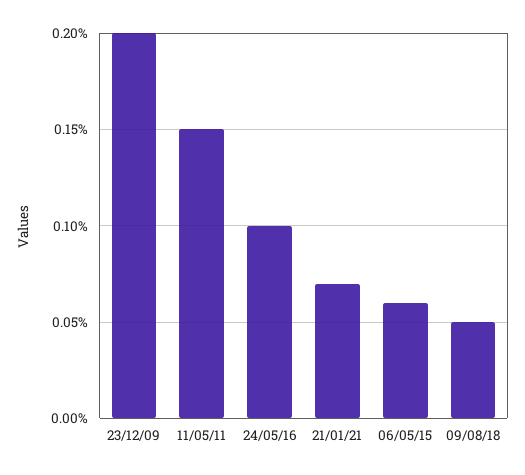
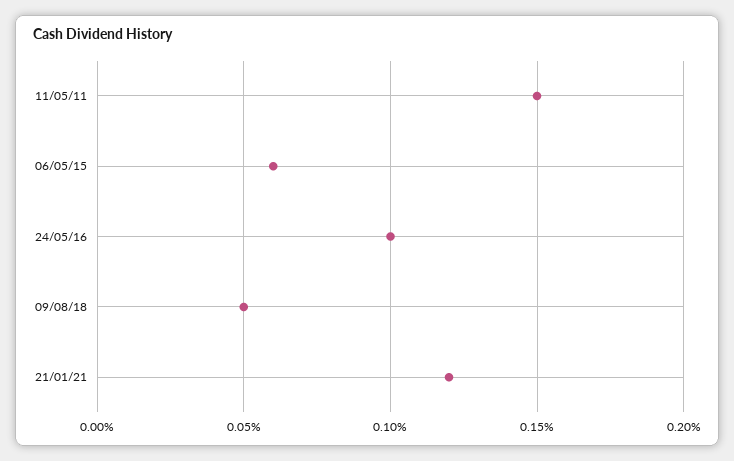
23/12/09: 0.2 -> none
21/01/21: 0.07 -> 0.12

